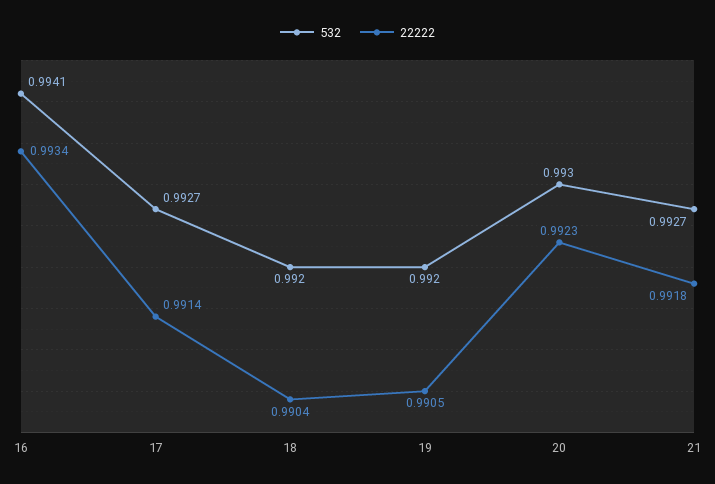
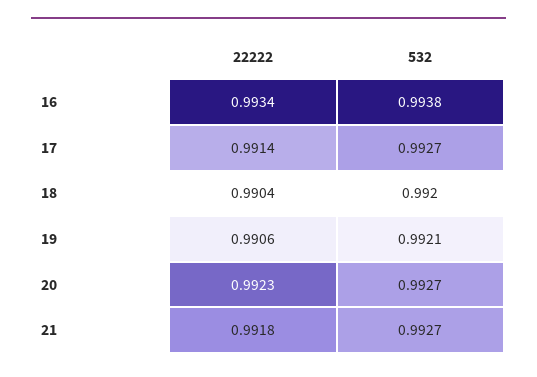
532, 16: 0.9941 -> 0.9938
532, 19: 0.992 -> 0.9921
22222, 19: 0.9905 -> 0.9906
532, 20: 0.993 -> 0.9927

